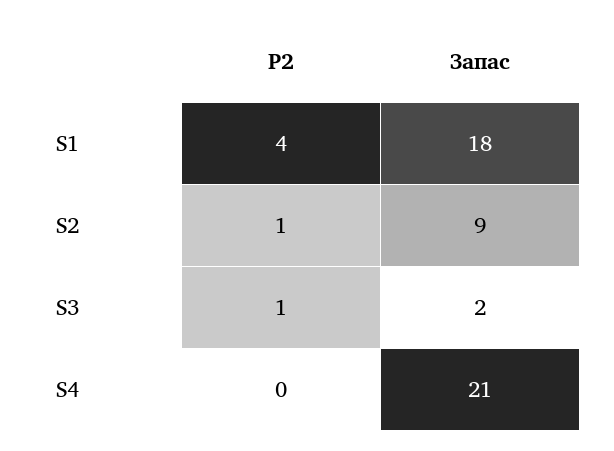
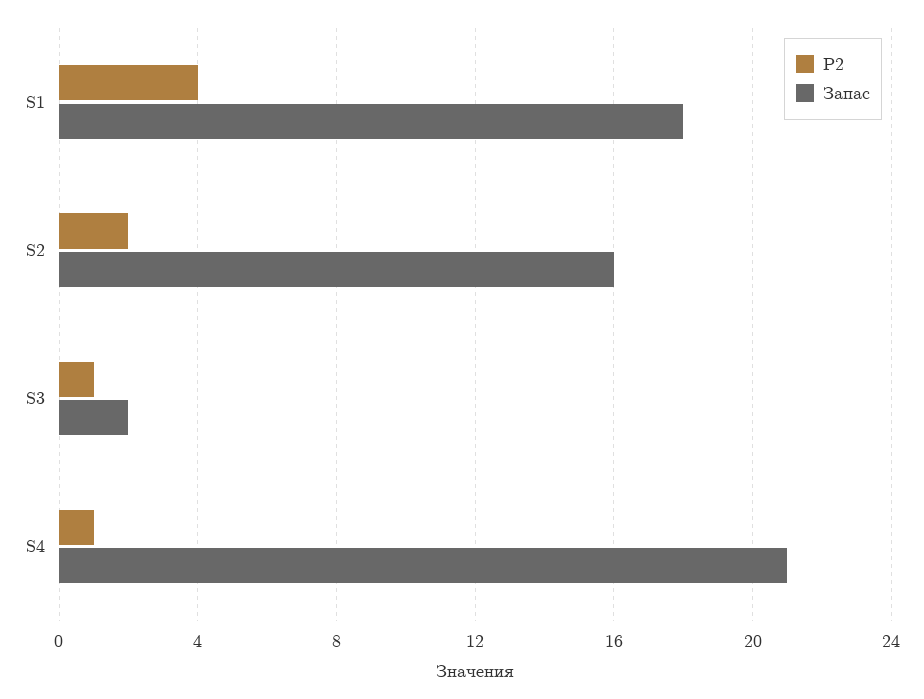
Р2, S2: 1 -> 2
Запас, S2: 9 -> 16
Р2, S4: 0 -> 1

